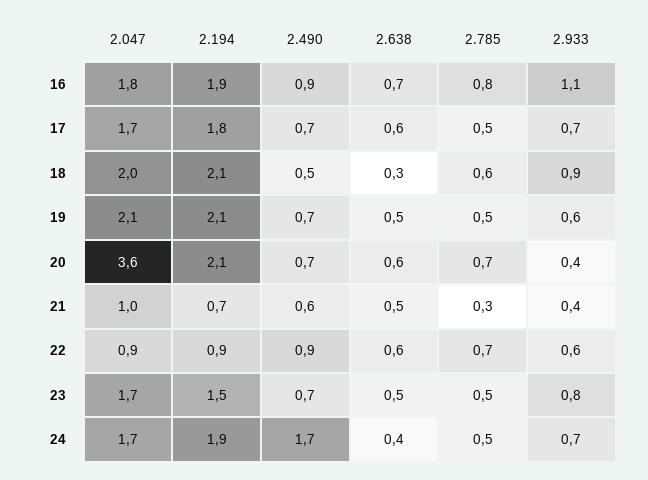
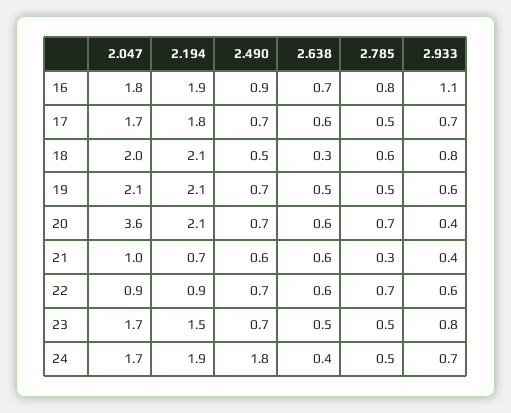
2.933, 18: 0.9 -> 0.8
2.638, 21: 0.5 -> 0.6
2.490, 22: 0.9 -> 0.7
2.490, 24: 1.7 -> 1.8

